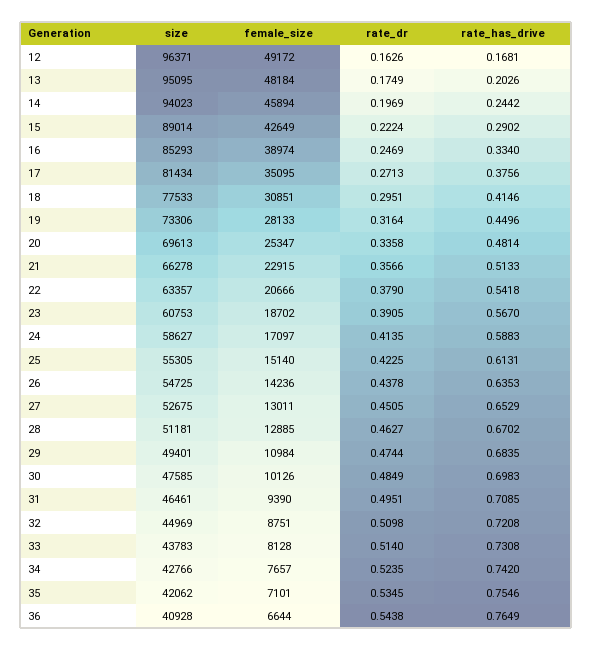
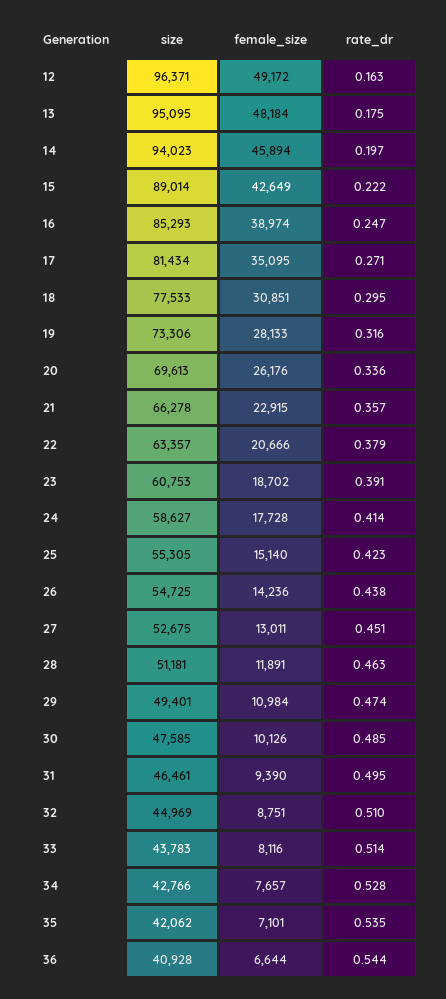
rate_has_drive, 12: 0.1681 -> none
rate_has_drive, 13: 0.2026 -> none
rate_has_drive, 14: 0.2442 -> none
rate_has_drive, 15: 0.2902 -> none
rate_has_drive, 16: 0.334 -> none
rate_has_drive, 17: 0.3756 -> none
rate_has_drive, 18: 0.4146 -> none
rate_has_drive, 19: 0.4496 -> none
female_size, 20: 25347 -> 26176
rate_has_drive, 20: 0.4814 -> none
rate_has_drive, 21: 0.5133 -> none
rate_has_drive, 22: 0.5418 -> none
rate_has_drive, 23: 0.567 -> none
female_size, 24: 17097 -> 17728
rate_has_drive, 24: 0.5883 -> none
rate_has_drive, 25: 0.6131 -> none
rate_has_drive, 26: 0.6353 -> none
rate_has_drive, 27: 0.6529 -> none
female_size, 28: 12885 -> 11891
rate_has_drive, 28: 0.6702 -> none
rate_has_drive, 29: 0.6835 -> none
rate_has_drive, 30: 0.6983 -> none
rate_has_drive, 31: 0.7085 -> none
rate_has_drive, 32: 0.7208 -> none
female_size, 33: 8128 -> 8116
rate_has_drive, 33: 0.7308 -> none
rate_dr, 34: 0.5235 -> 0.528
rate_has_drive, 34: 0.742 -> none
rate_has_drive, 35: 0.7546 -> none
rate_has_drive, 36: 0.7649 -> none

